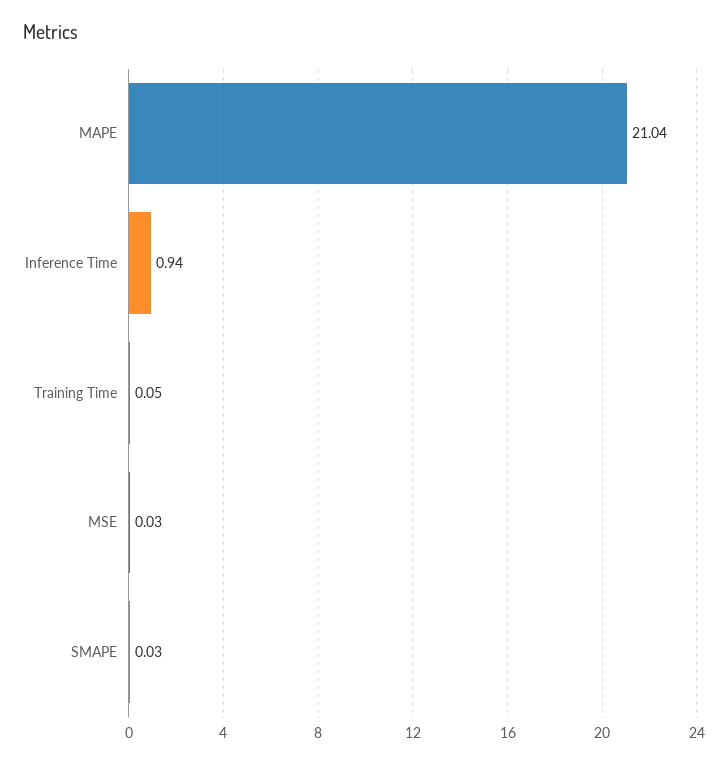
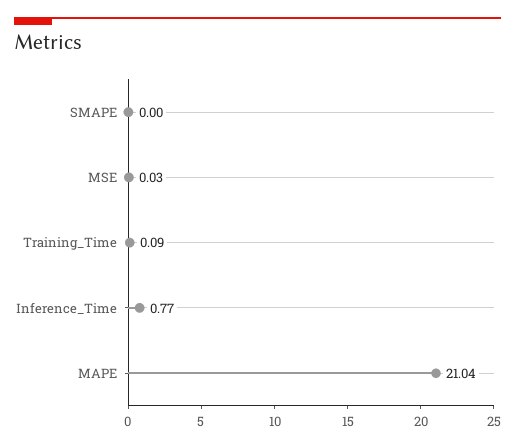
Inference Time: 0.94 -> 0.77
Training Time: 0.05 -> 0.09
SMAPE: 0.03 -> 0

